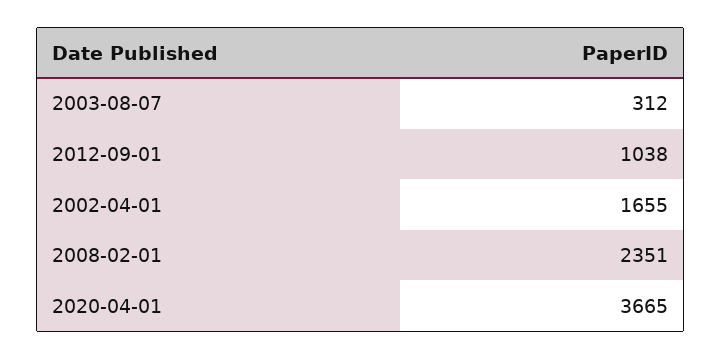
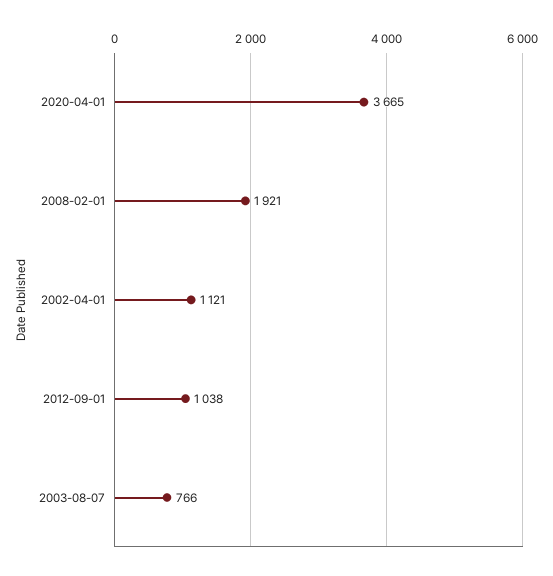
2003-08-07: 312 -> 766
2002-04-01: 1655 -> 1121
2008-02-01: 2351 -> 1921

